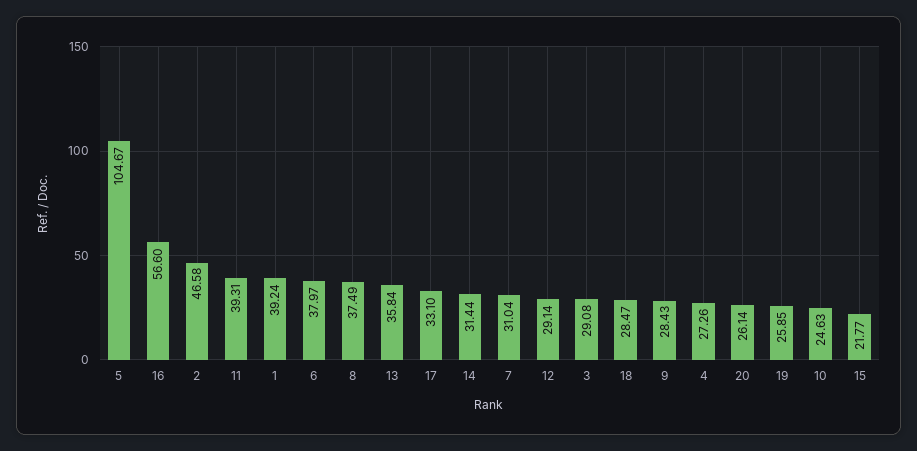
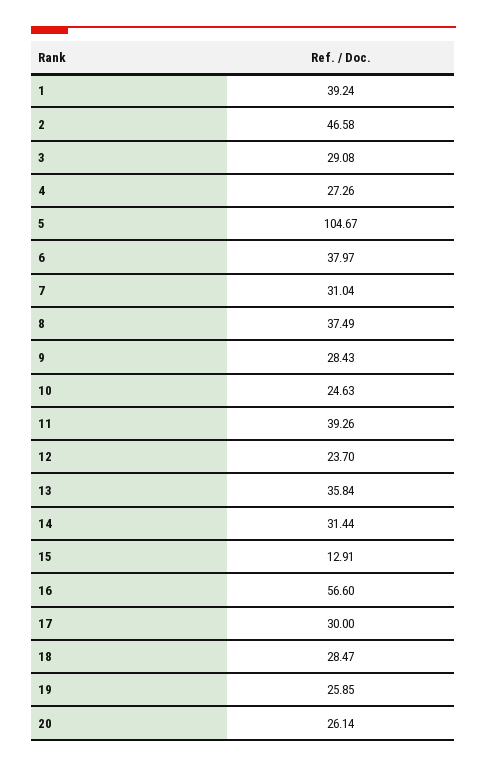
11: 39.31 -> 39.26
17: 33.1 -> 30
12: 29.14 -> 23.7
15: 21.77 -> 12.91

